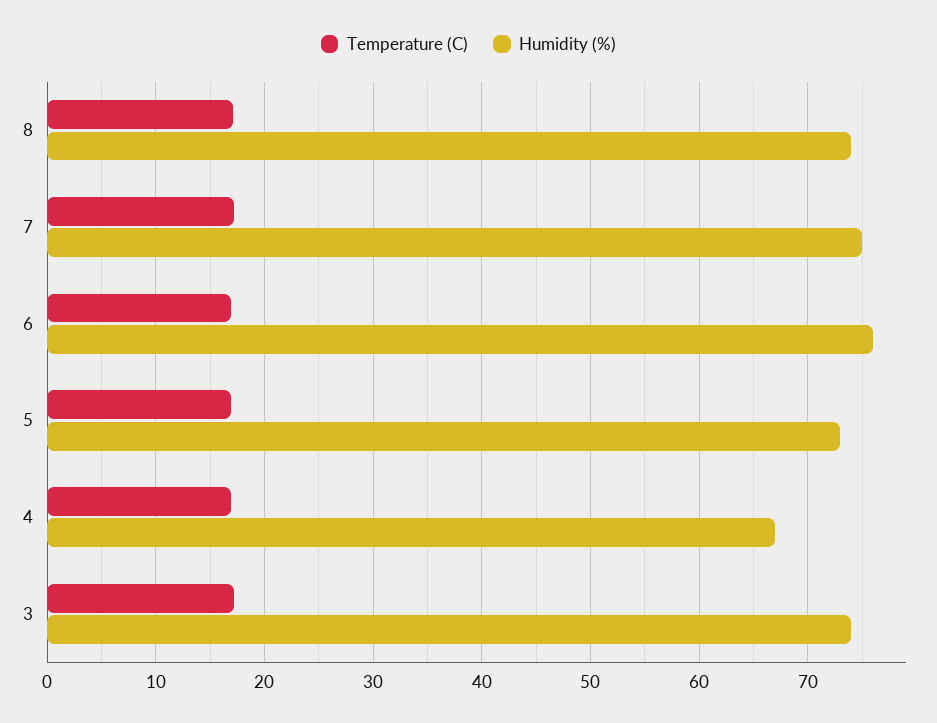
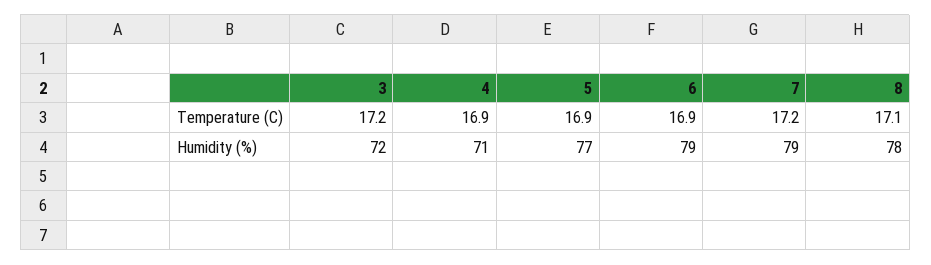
Humidity (%), 8: 74 -> 78
Humidity (%), 7: 75 -> 79
Humidity (%), 6: 76 -> 79
Humidity (%), 5: 73 -> 77
Humidity (%), 4: 67 -> 71
Humidity (%), 3: 74 -> 72

